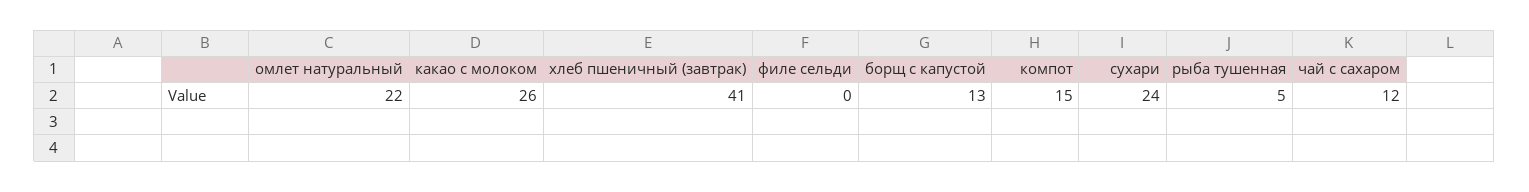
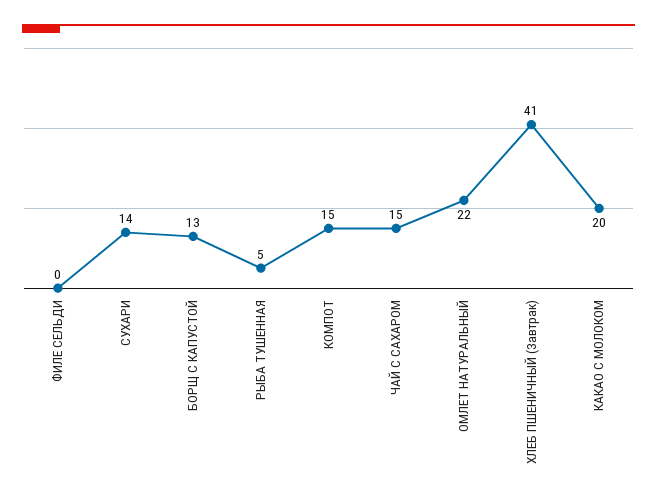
какао с молоком: 26 -> 20
сухари: 24 -> 14
чай с сахаром: 12 -> 15

